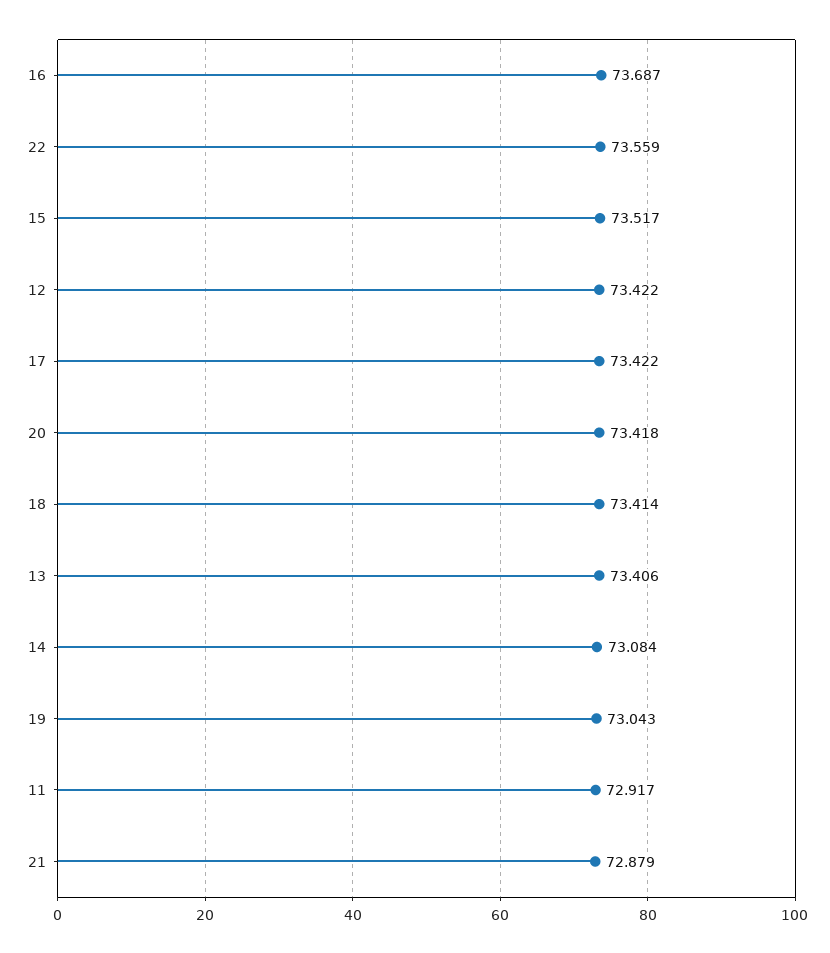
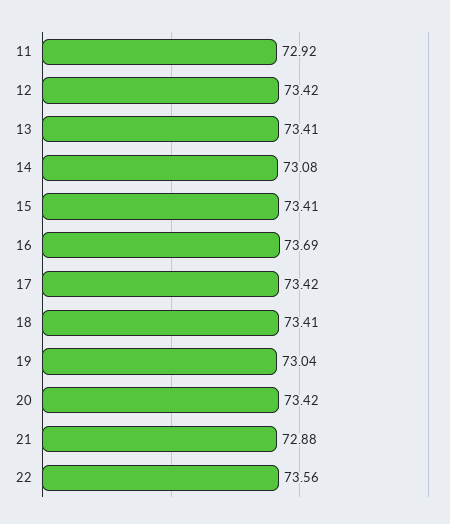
15: 73.517 -> 73.41

